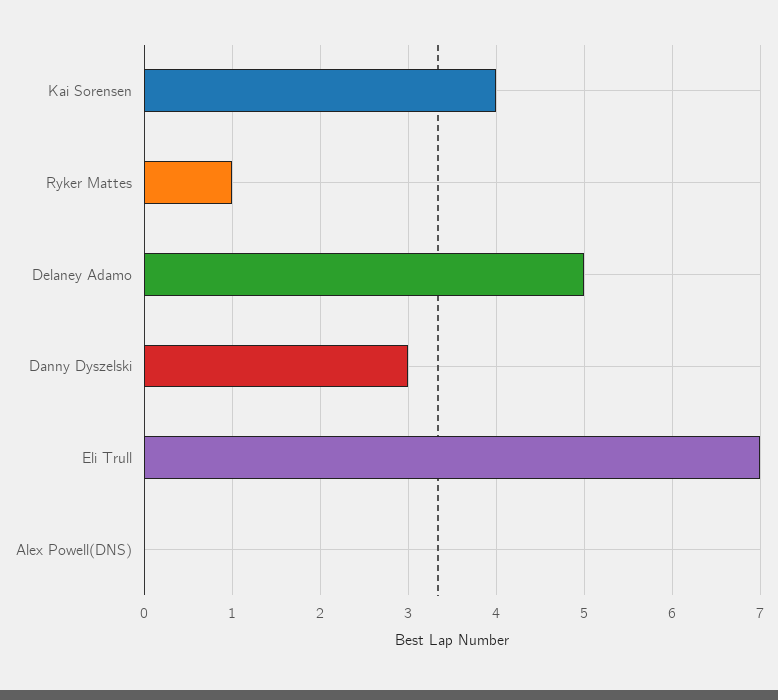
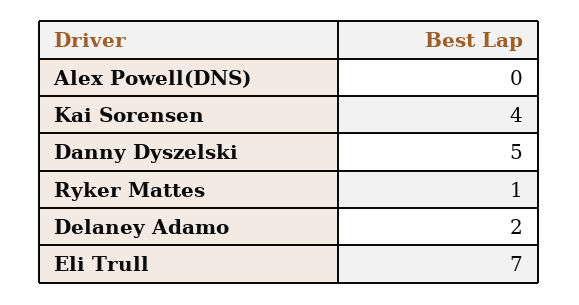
Delaney Adamo: 5 -> 2
Danny Dyszelski: 3 -> 5

